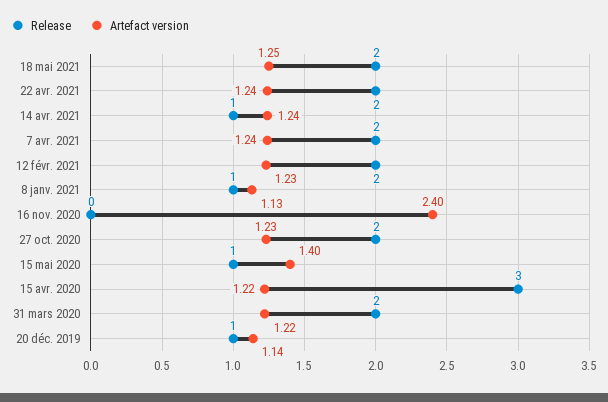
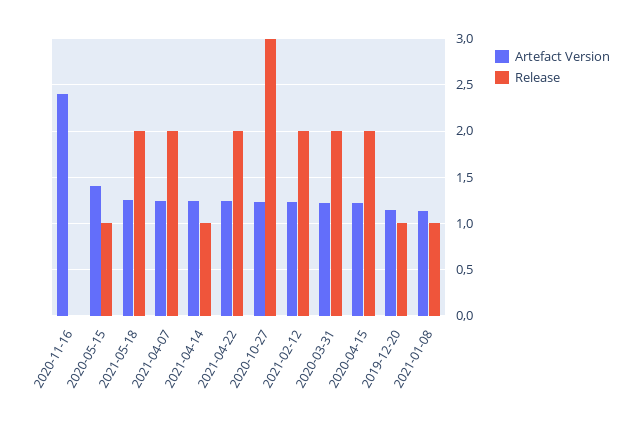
Release, 27 oct. 2020: 2 -> 3
Release, 15 avr. 2020: 3 -> 2

